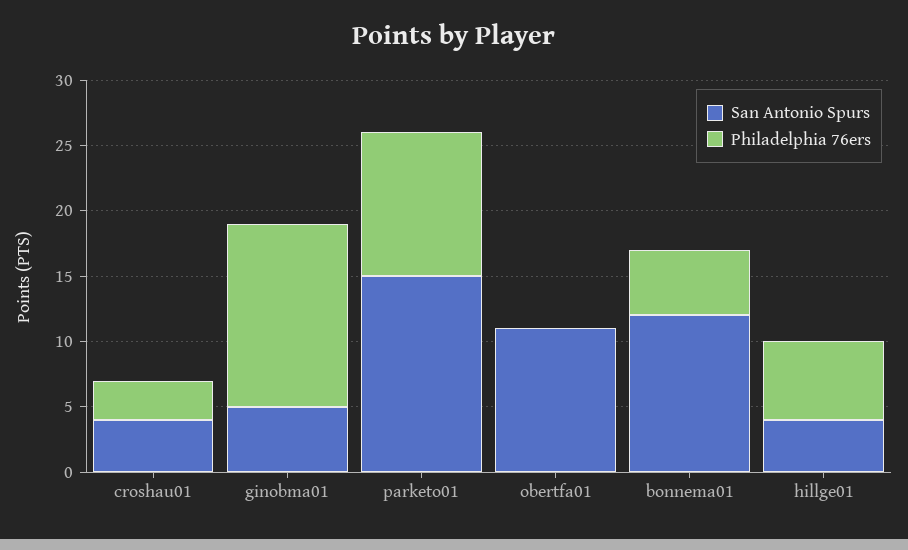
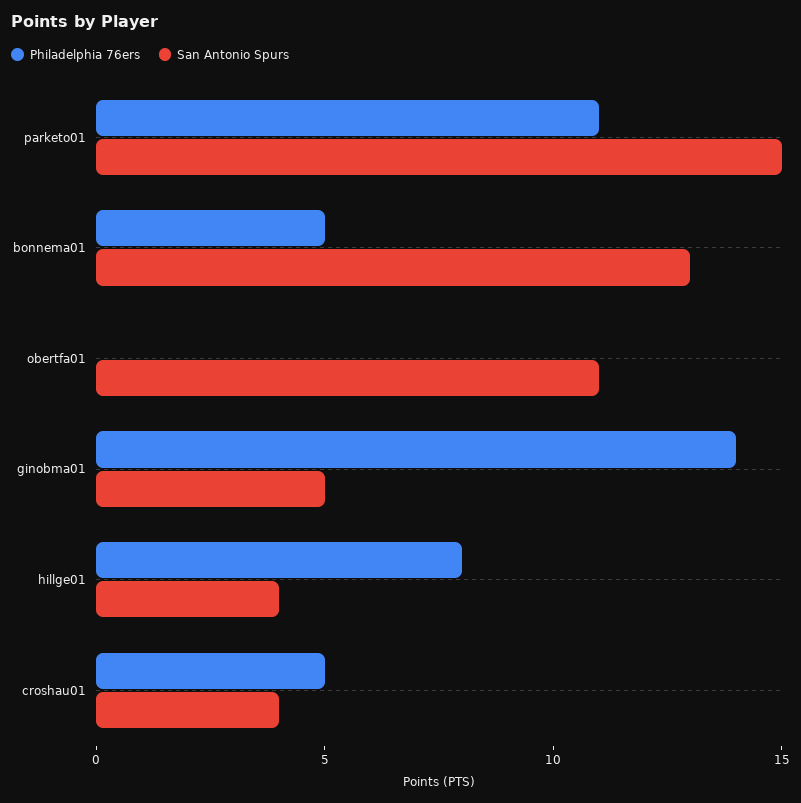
Philadelphia 76ers, croshau01: 3 -> 5
San Antonio Spurs, bonnema01: 12 -> 13
Philadelphia 76ers, hillge01: 6 -> 8

